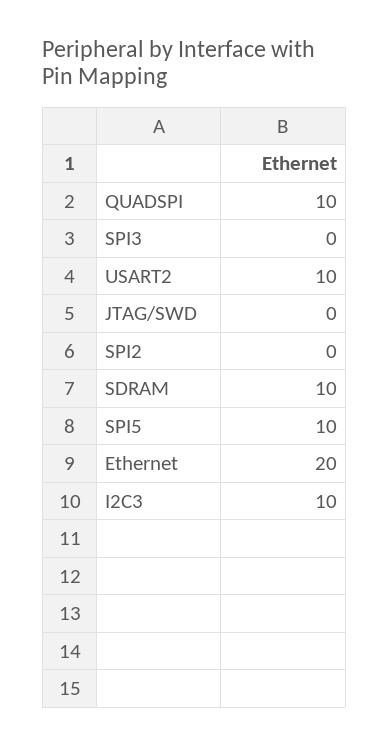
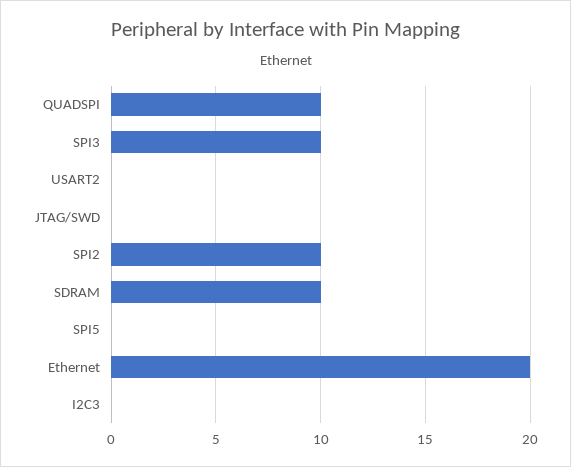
SPI3: 0 -> 10
USART2: 10 -> 0
SPI2: 0 -> 10
SPI5: 10 -> 0
I2C3: 10 -> 0

